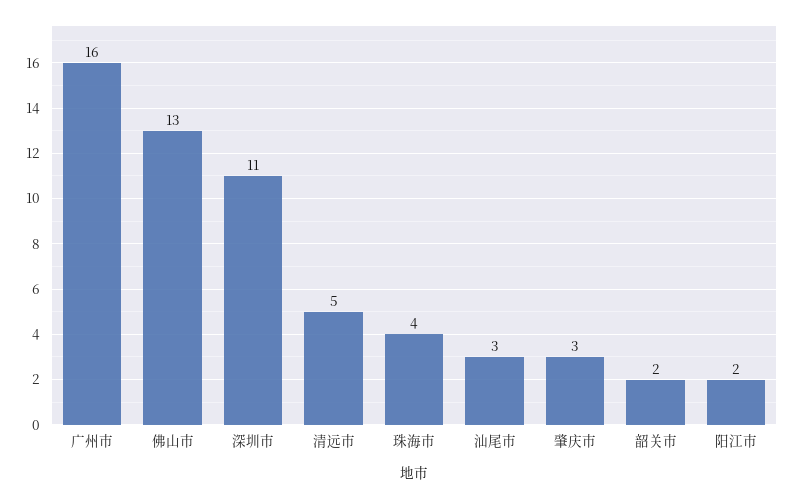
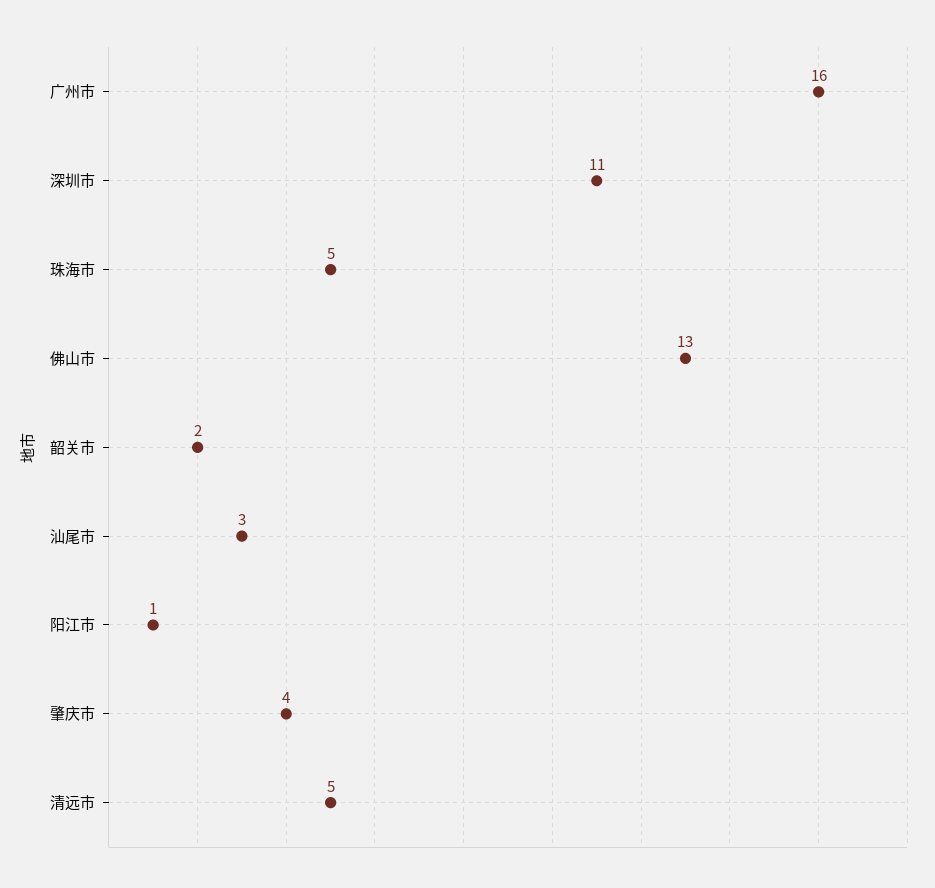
珠海市: 4 -> 5
肇庆市: 3 -> 4
阳江市: 2 -> 1

